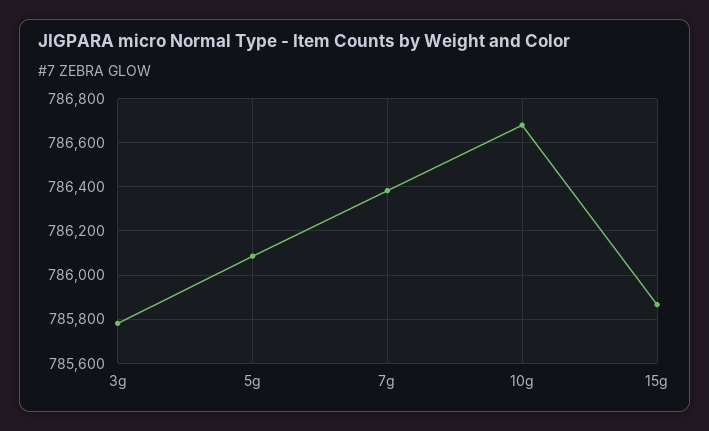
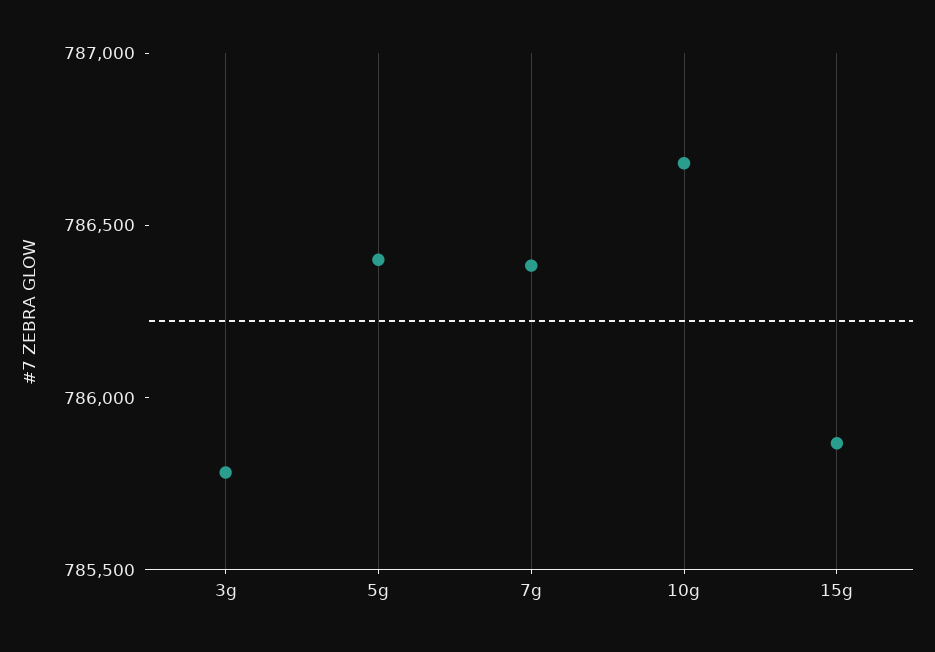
5g: 786100 -> 786400

